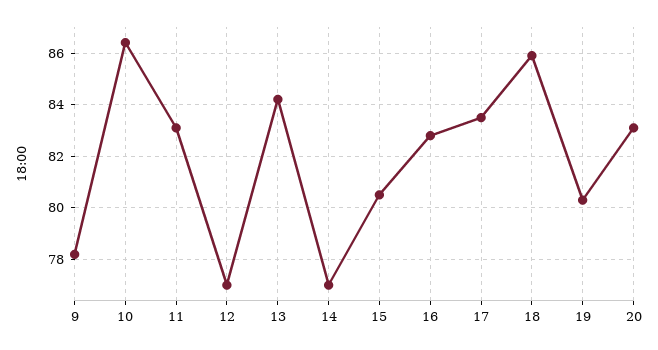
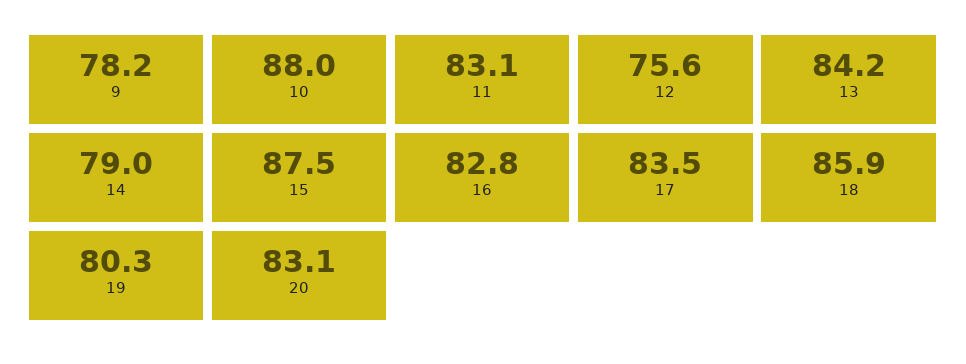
10: 86.5 -> 88
12: 77 -> 75.6
14: 77 -> 79
15: 80.5 -> 87.5

